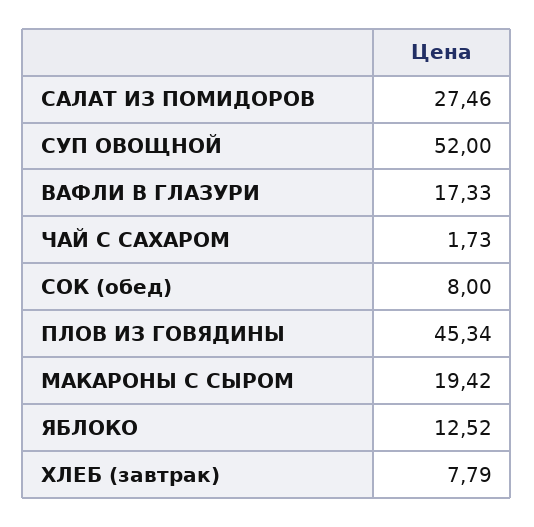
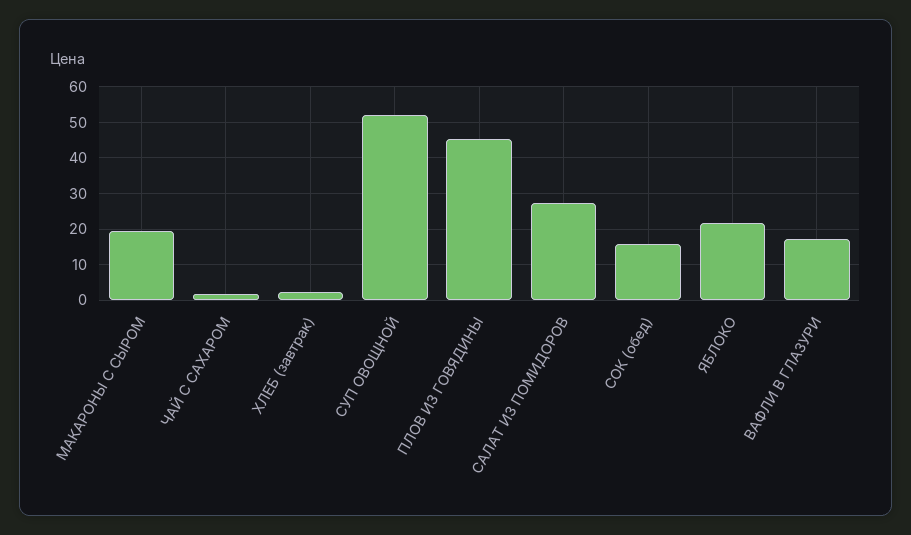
СОК (обед): 8 -> 16
ЯБЛОКО: 12.52 -> 22
ХЛЕБ (завтрак): 7.79 -> 2

